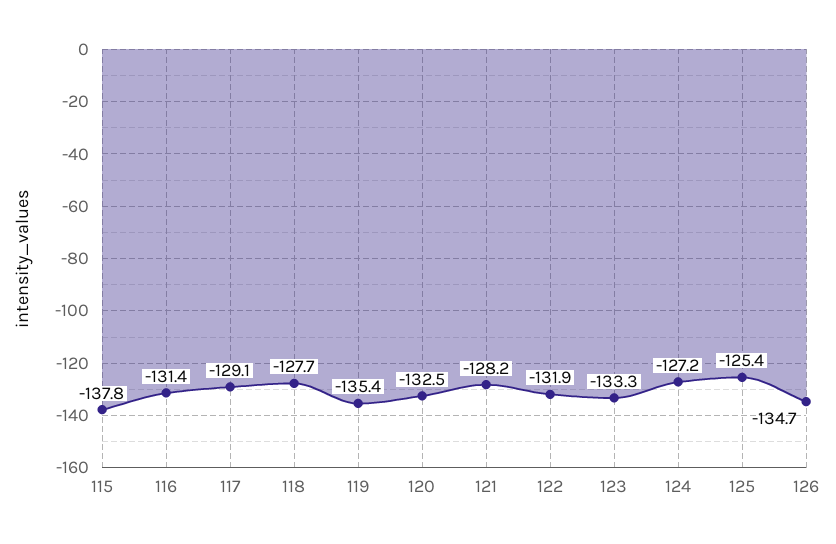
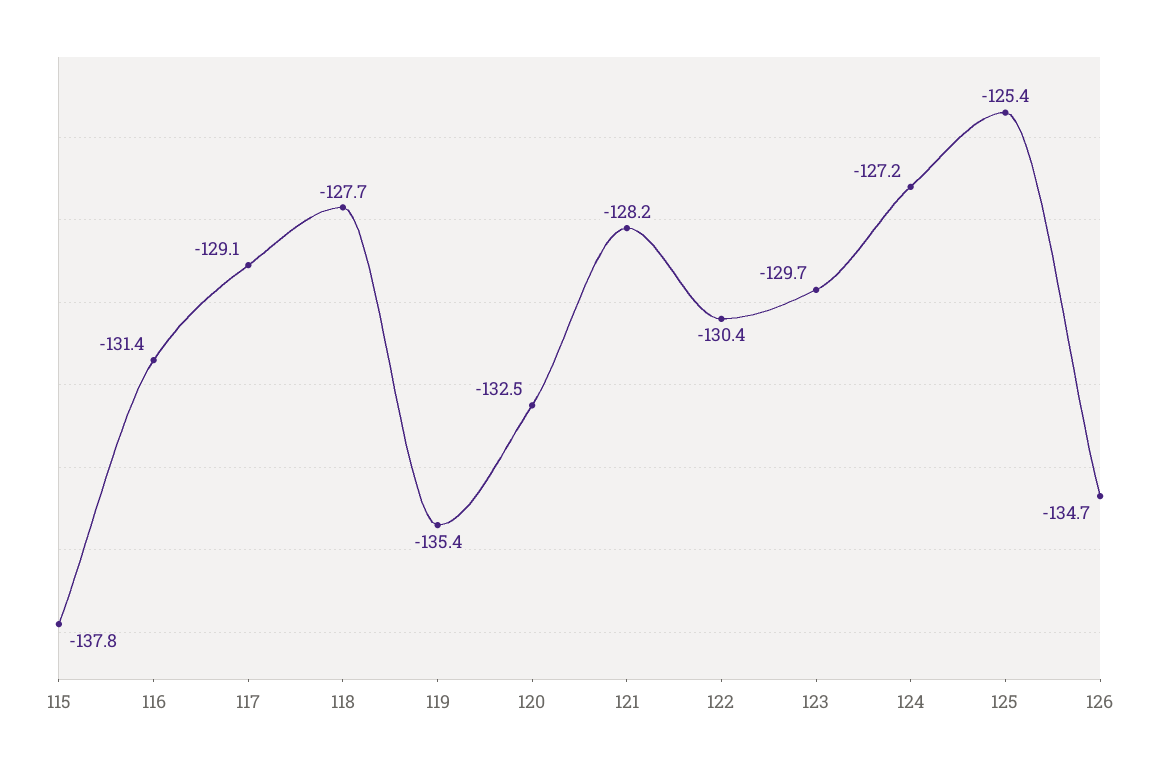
122: -131.9 -> -130.4
123: -133.3 -> -129.7

